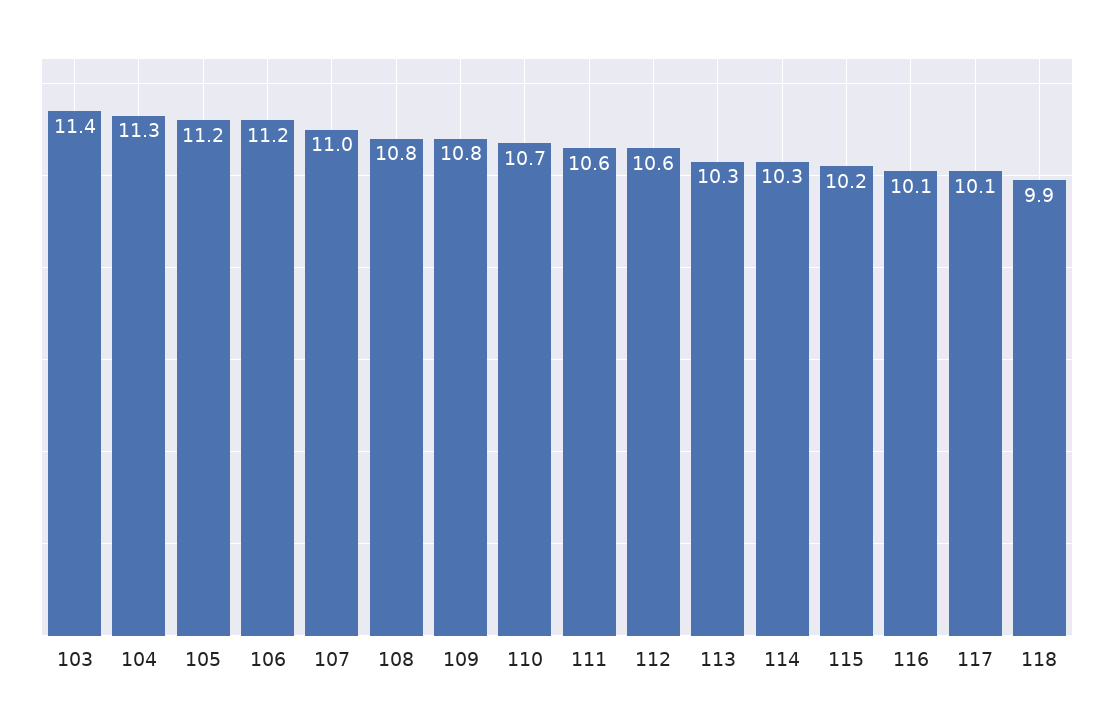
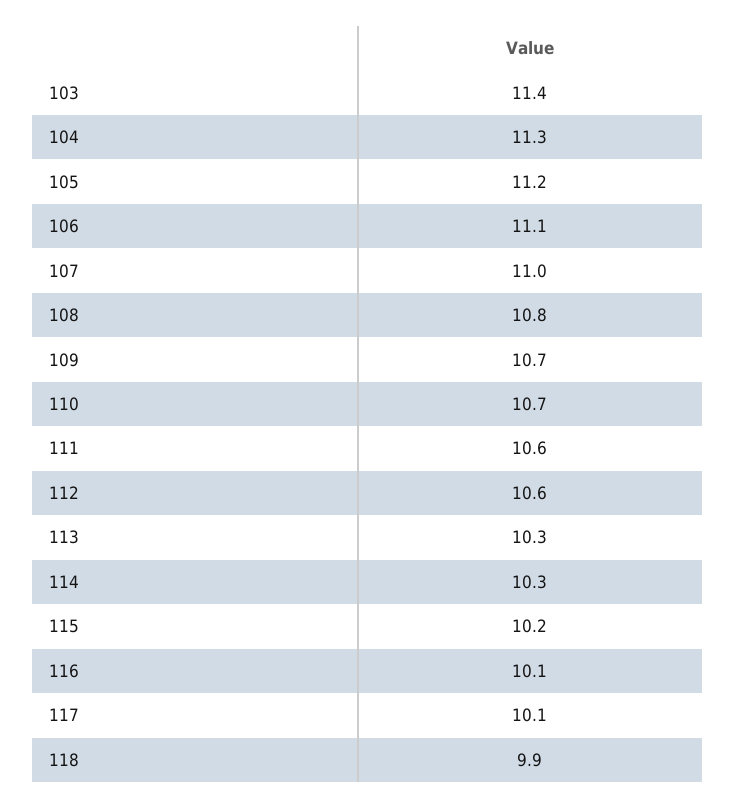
106: 11.2 -> 11.1
109: 10.8 -> 10.7

